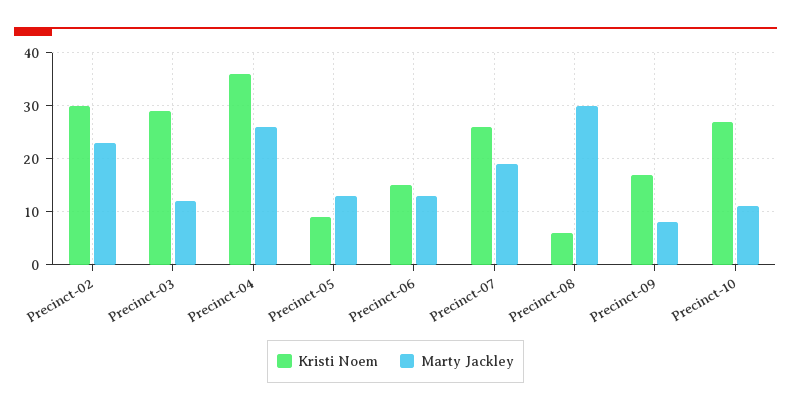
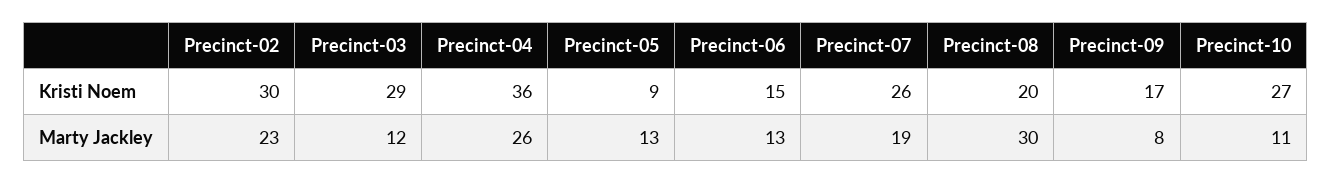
Kristi Noem, Precinct-08: 5 -> 20

